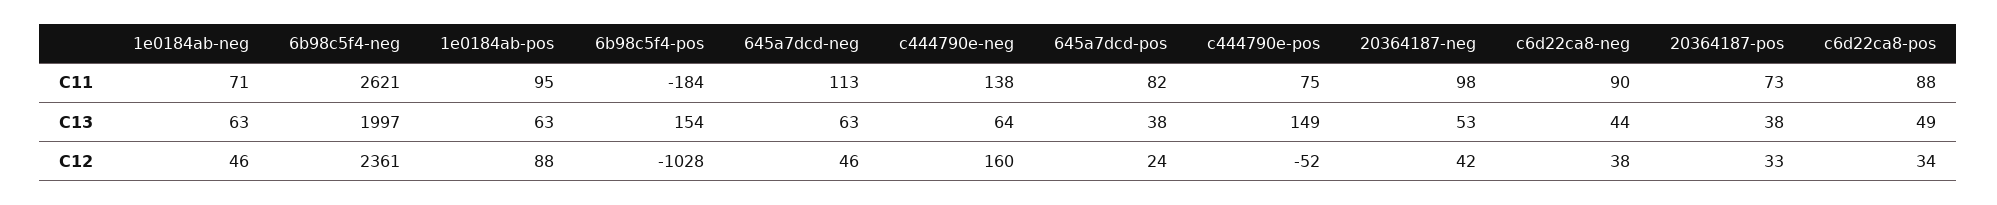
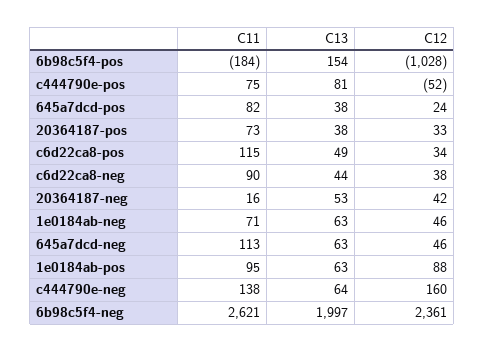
20364187-neg, C11: 98 -> 16
c6d22ca8-pos, C11: 88 -> 115
c444790e-pos, C13: 149 -> 81

